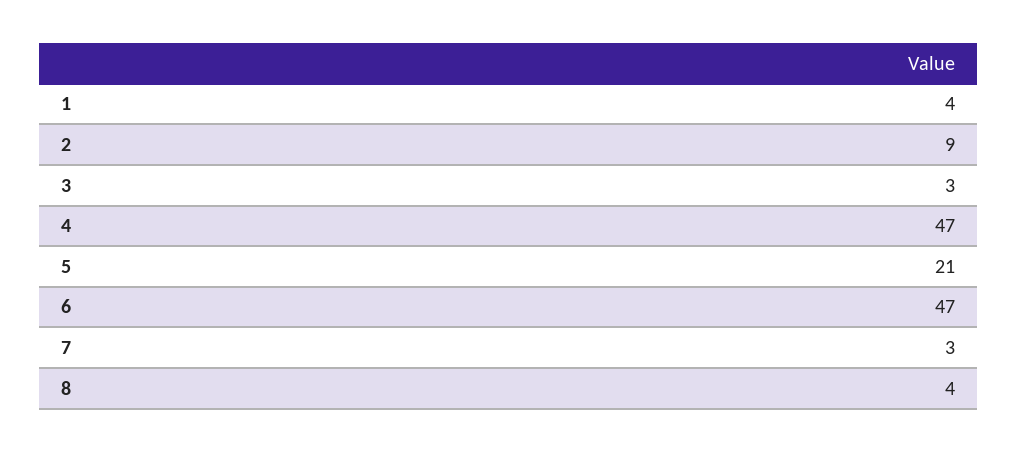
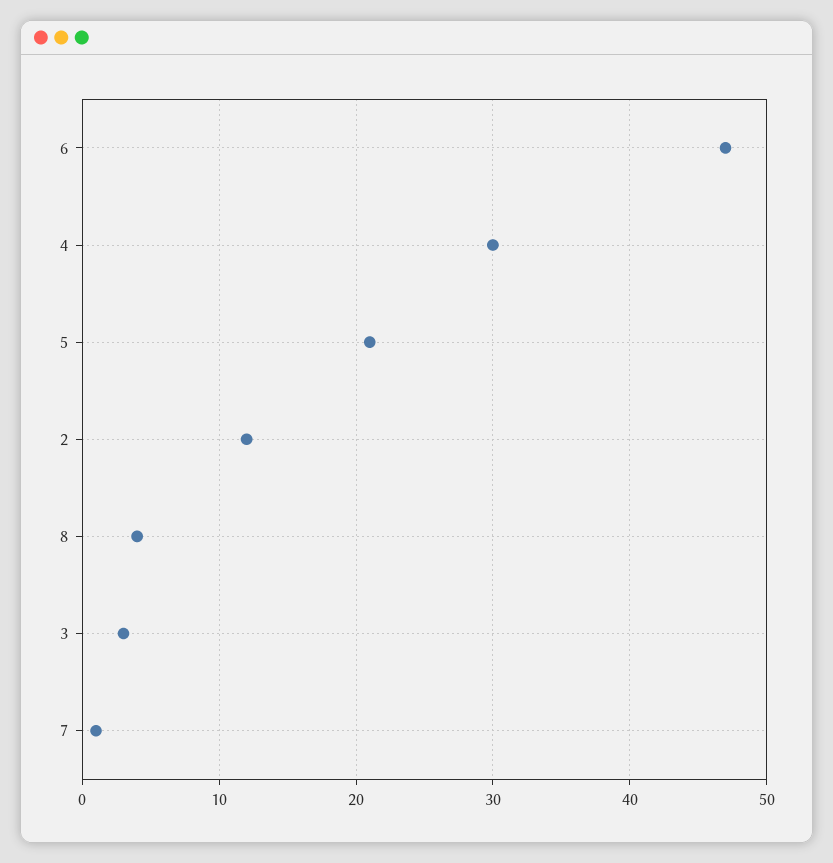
1: 4 -> none
2: 9 -> 12
4: 47 -> 30
7: 3 -> 1

